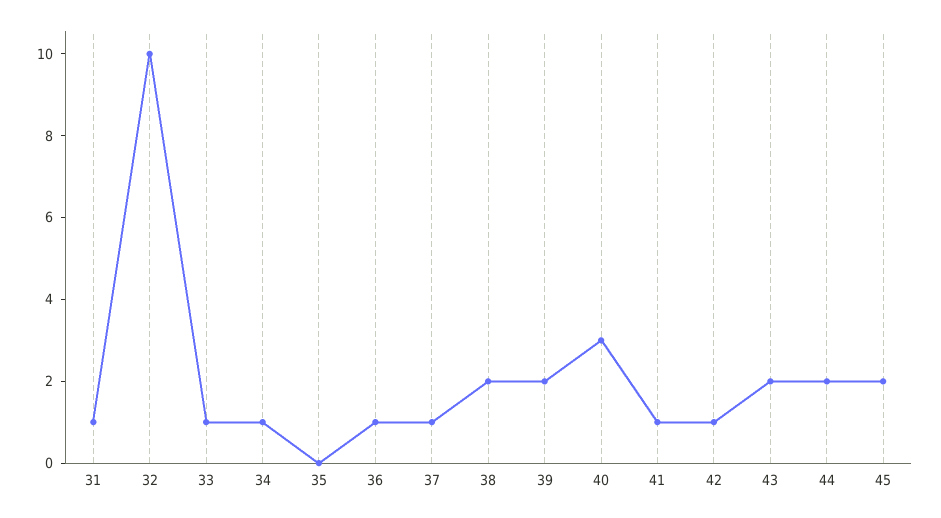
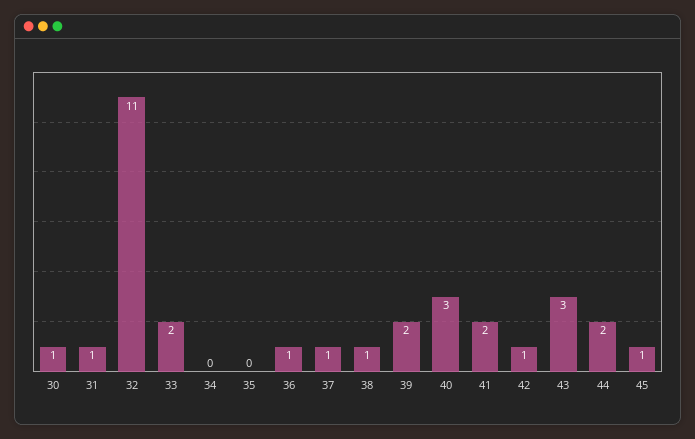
32: 10 -> 11
33: 1 -> 2
34: 1 -> 0
38: 2 -> 1
41: 1 -> 2
43: 2 -> 3
45: 2 -> 1
30: none -> 1

